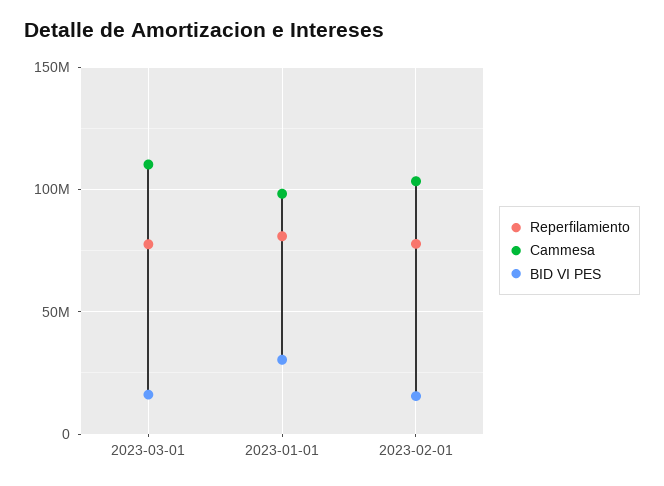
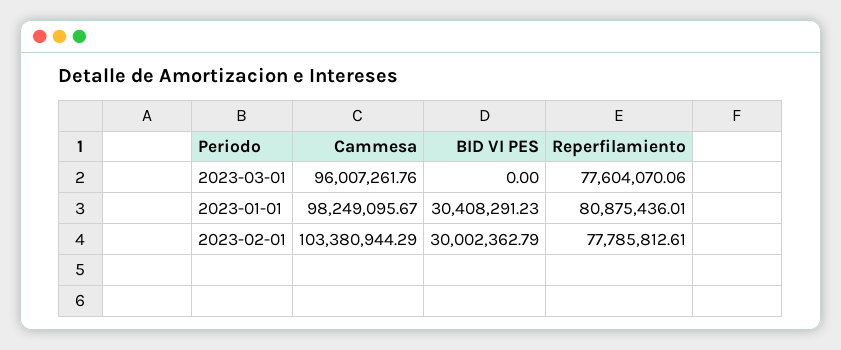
Cammesa, 2023-03-01: 110000000 -> 96007261.76
BID VI PES, 2023-03-01: 15000000 -> 0
BID VI PES, 2023-02-01: 15000000 -> 30002362.79

